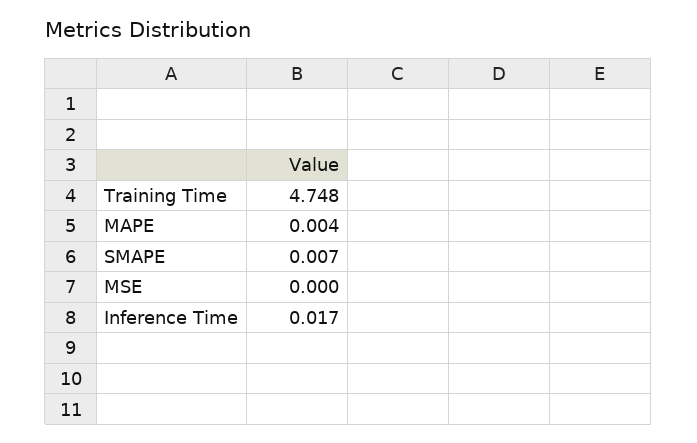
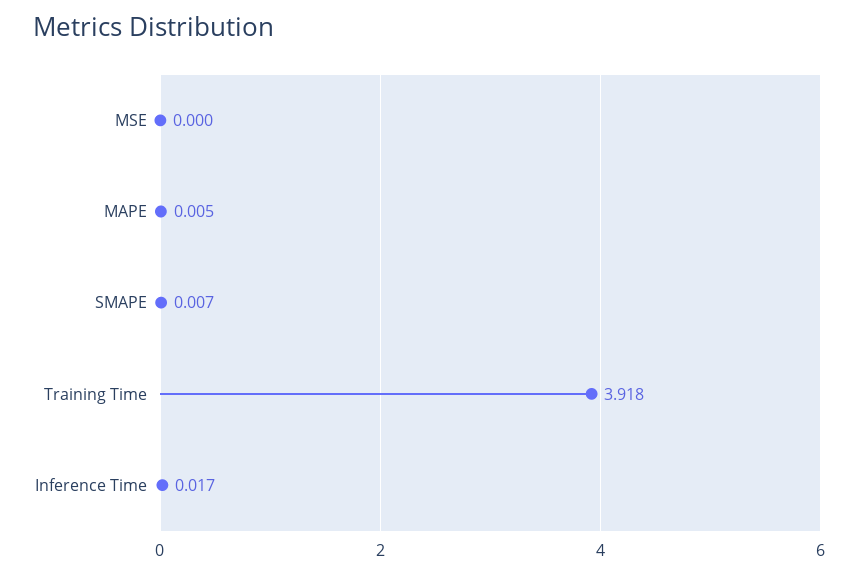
Training Time: 4.748 -> 3.918
MAPE: 0.004 -> 0.005

